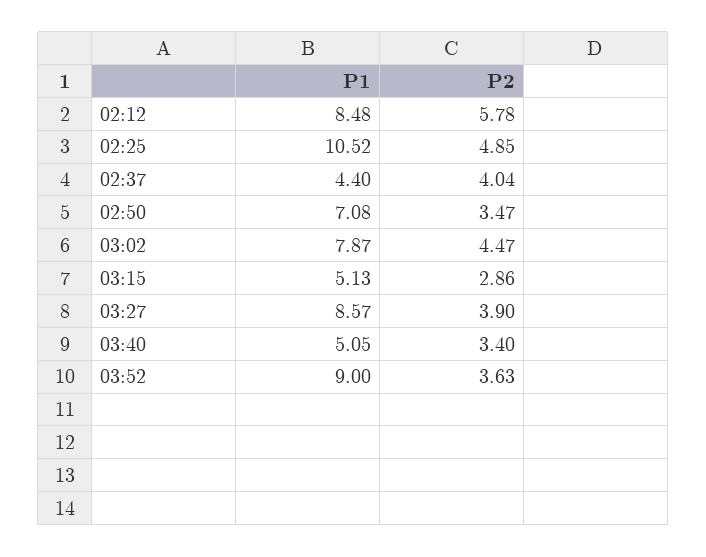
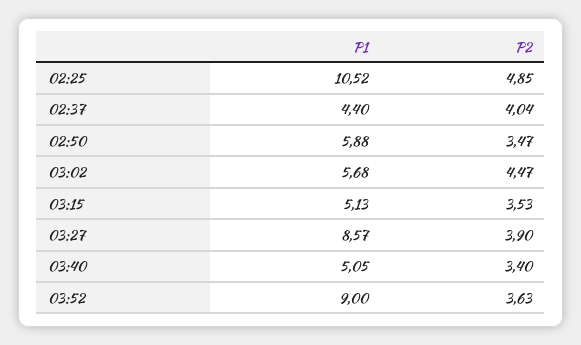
P1, 02:12: 8.48 -> none
P2, 02:12: 5.78 -> none
P1, 02:50: 7.08 -> 5.88
P1, 03:02: 7.87 -> 5.68
P2, 03:15: 2.86 -> 3.53

